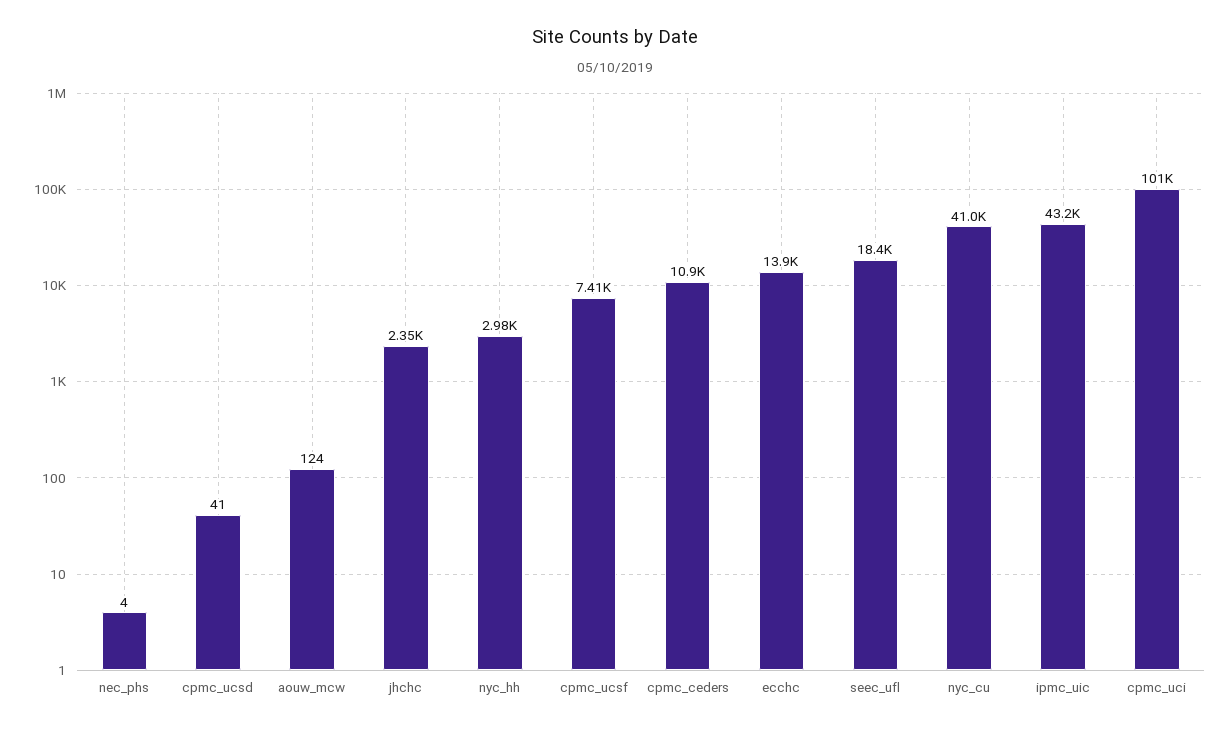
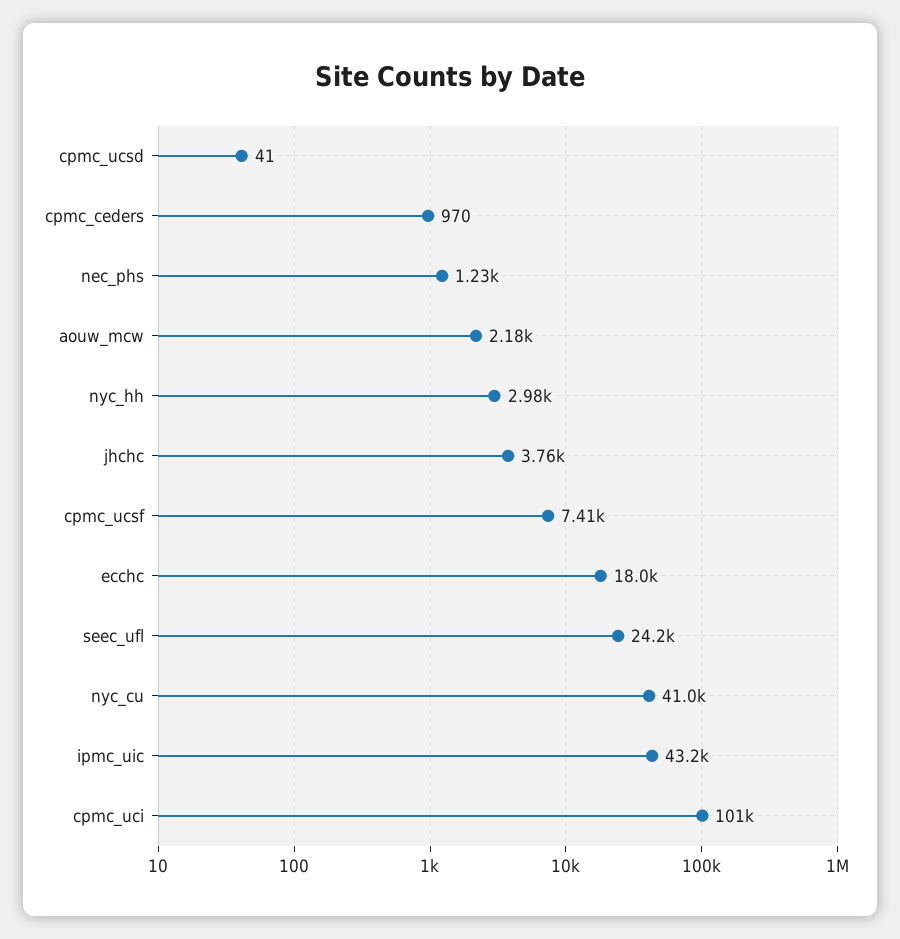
nec_phs: 4 -> 1230
aouw_mcw: 124 -> 2180
jhchc: 2350 -> 3760
cpmc_ceders: 10900 -> 970
ecchc: 13900 -> 18000
seec_ufl: 18400 -> 24200

